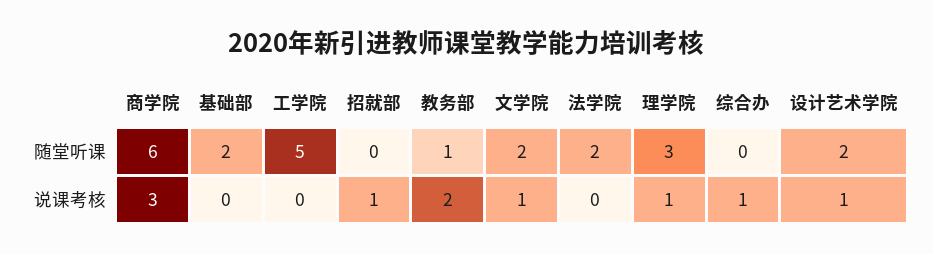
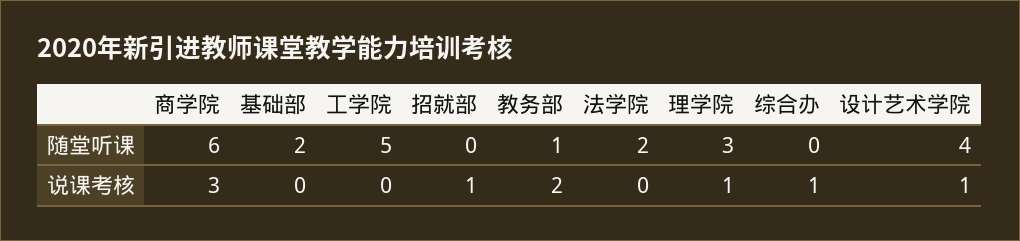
文学院, 随堂听课: 2 -> none
设计艺术学院, 随堂听课: 2 -> 4
文学院, 说课考核: 1 -> none

